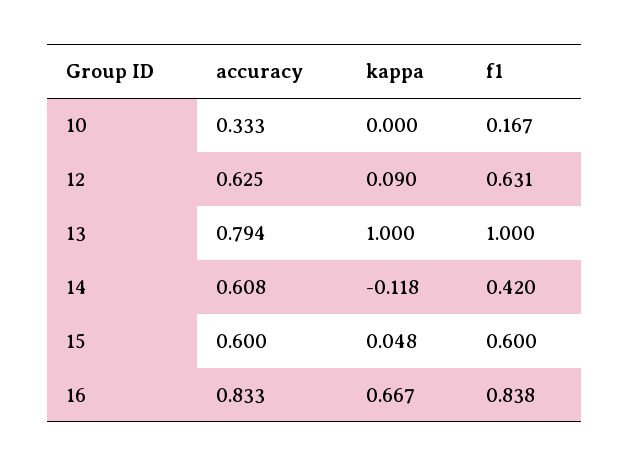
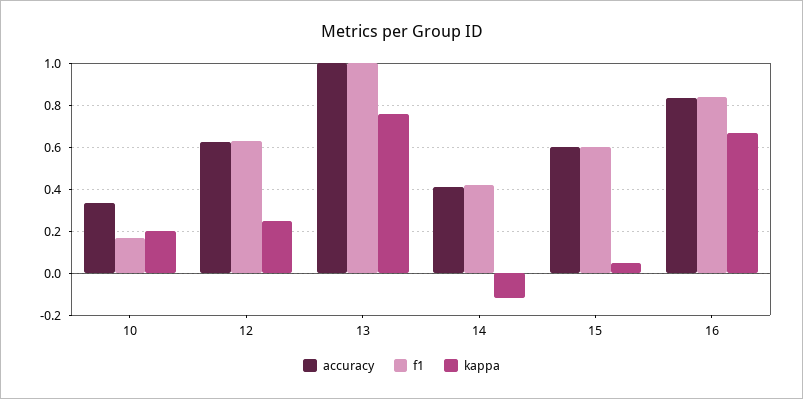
kappa, 10: 0 -> 0.2
kappa, 12: 0.09 -> 0.25
accuracy, 13: 0.794 -> 1
kappa, 13: 1 -> 0.75
accuracy, 14: 0.608 -> 0.4

